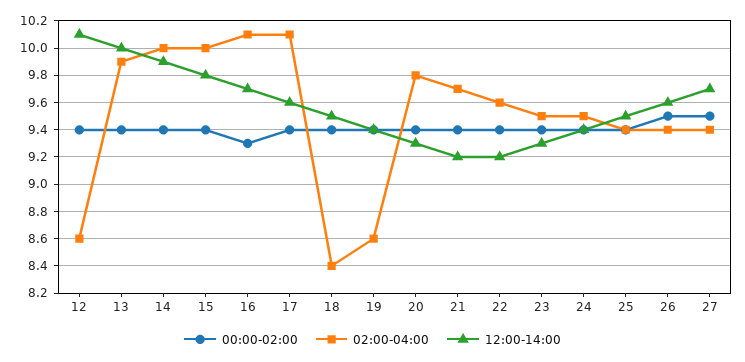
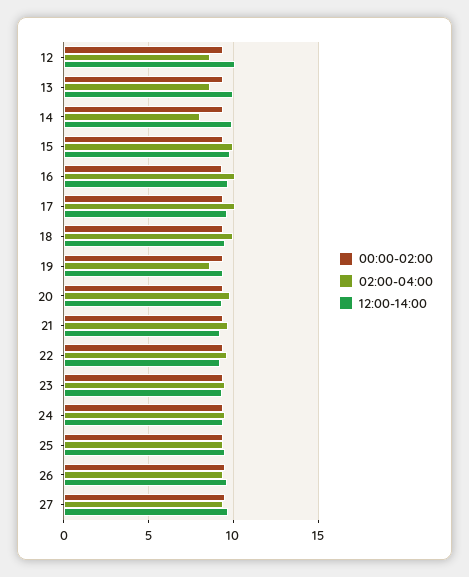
02:00-04:00, 13: 9.9 -> 8.5
02:00-04:00, 14: 10 -> 8
02:00-04:00, 18: 8.4 -> 10

